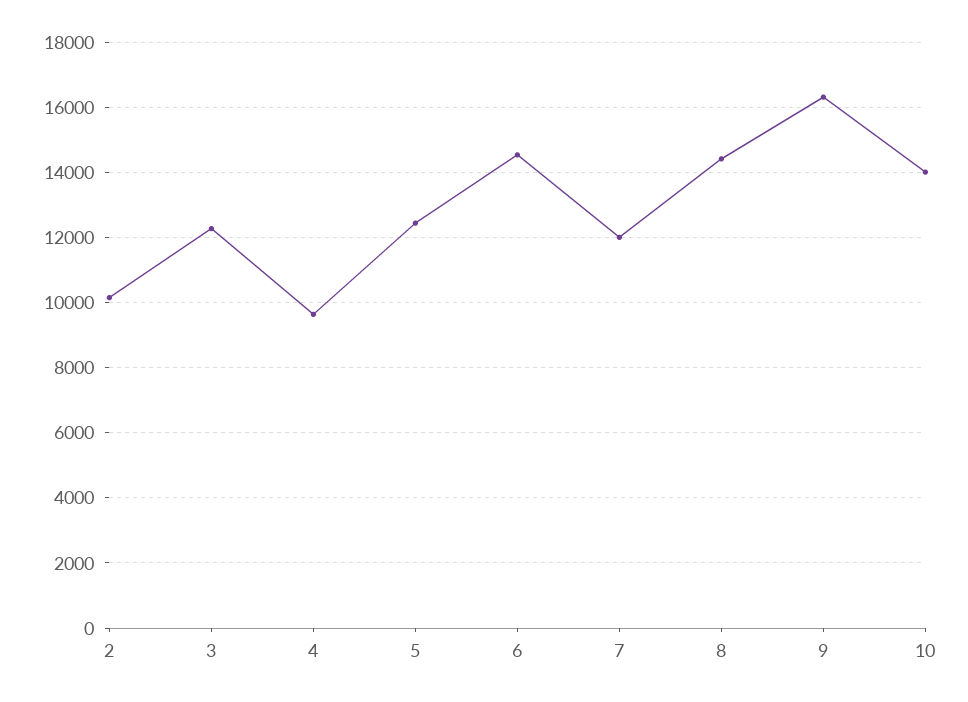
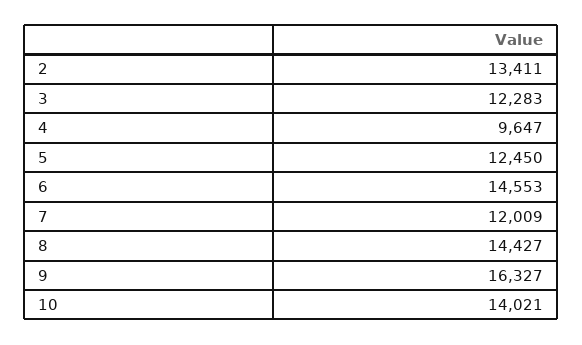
2: 10200 -> 13411

